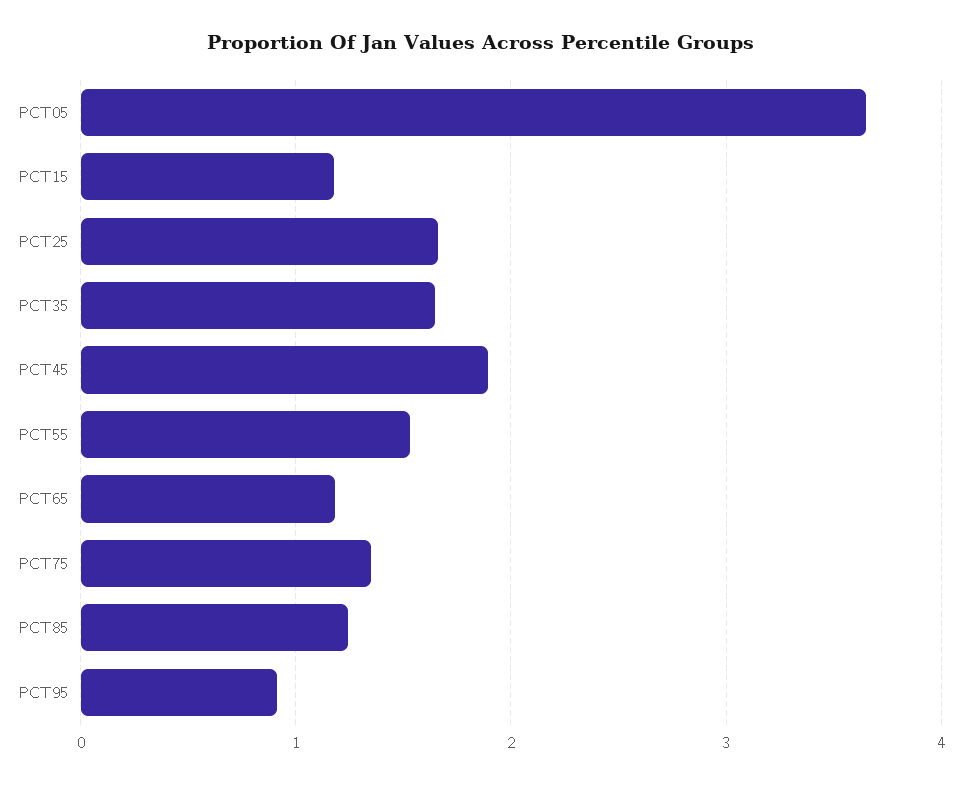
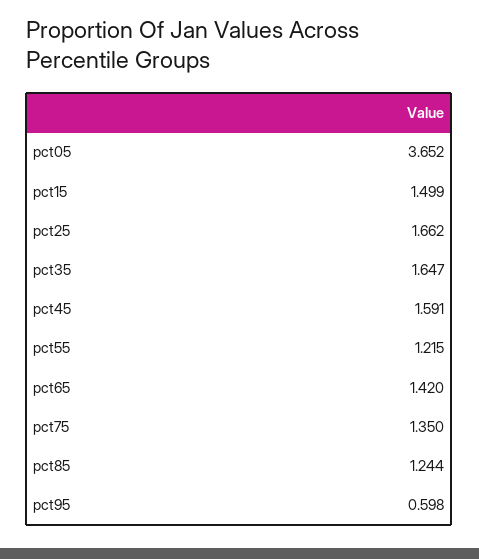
PCT15: 1.2 -> 1.499
PCT45: 1.9 -> 1.591
PCT55: 1.5 -> 1.215
PCT65: 1.2 -> 1.42
PCT95: 0.9 -> 0.598

